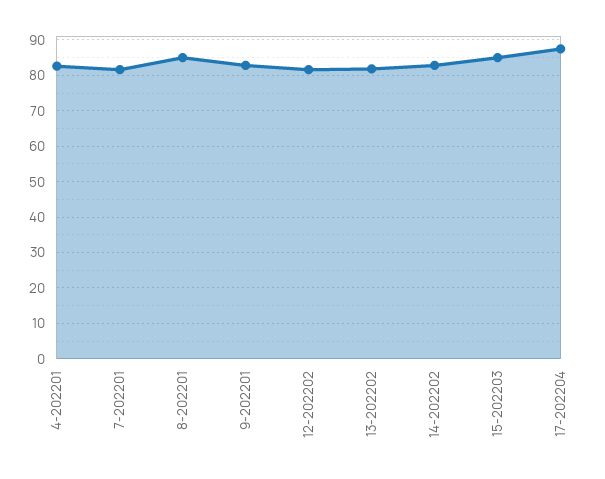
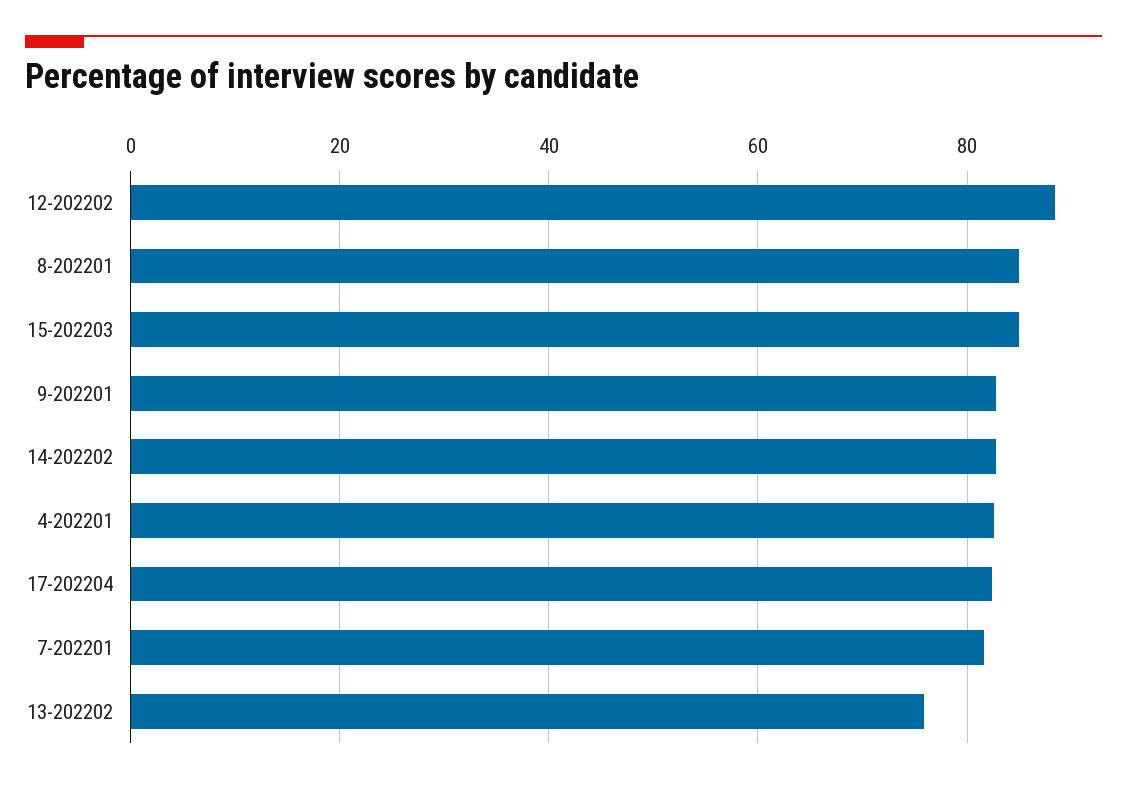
12-202202: 82 -> 88
13-202202: 82 -> 76
17-202204: 88 -> 82

